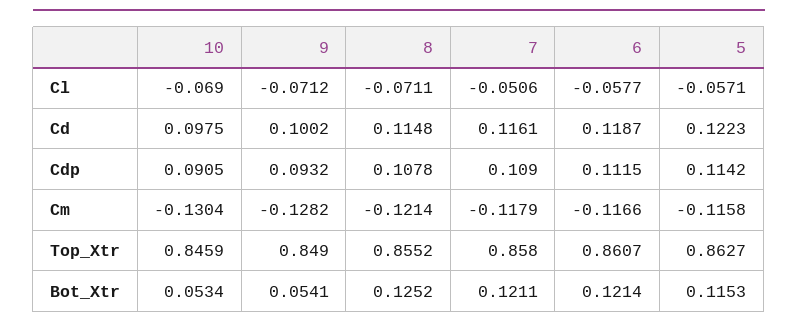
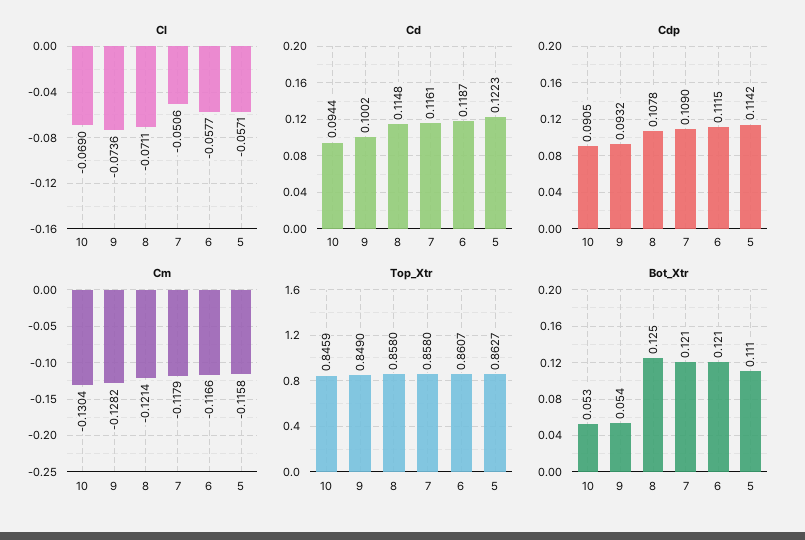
Cl, 9: -0.0712 -> -0.0736
Cd, 10: 0.0975 -> 0.0944
Top_Xtr, 8: 0.8552 -> 0.858
Bot_Xtr, 5: 0.1153 -> 0.111

